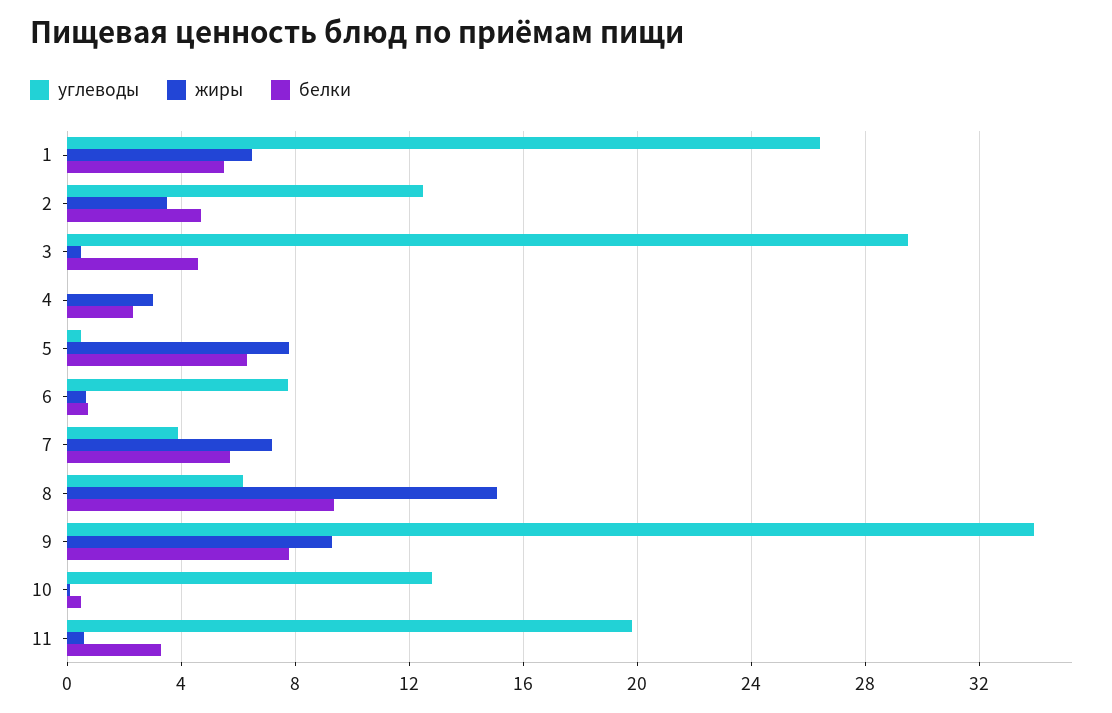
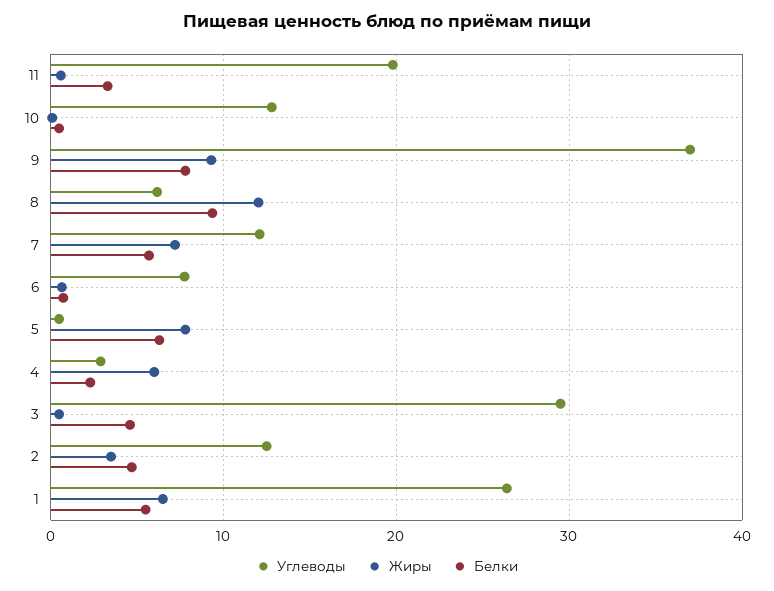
углеводы, 4: 0 -> 3
жиры, 4: 3 -> 6
углеводы, 7: 4 -> 12
жиры, 8: 15 -> 12
углеводы, 9: 34 -> 37

